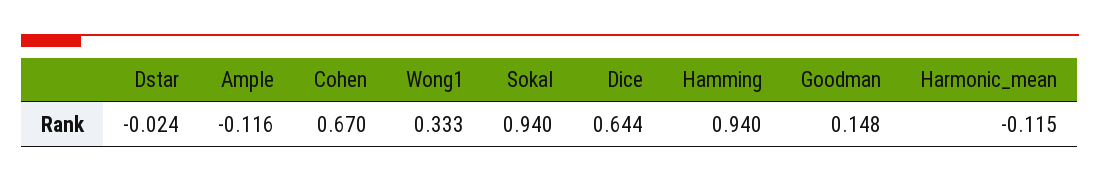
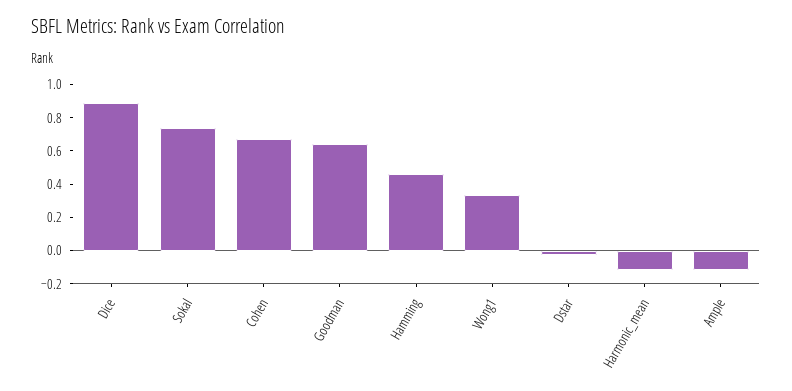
Sokal: 0.94 -> 0.75
Dice: 0.644 -> 0.9
Hamming: 0.94 -> 0.45
Goodman: 0.148 -> 0.65

